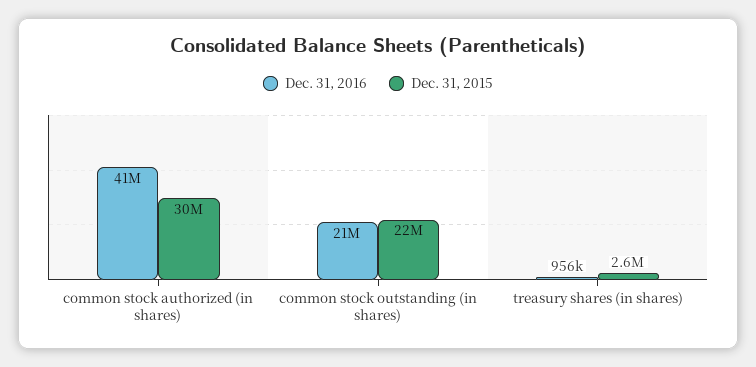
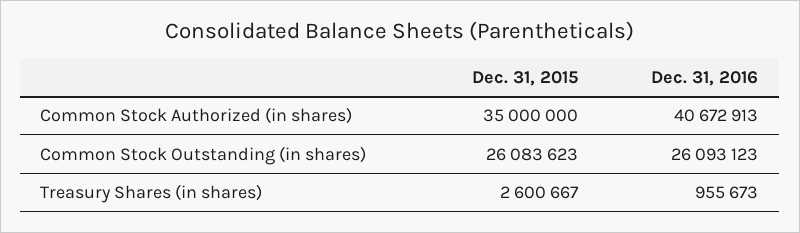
Dec. 31, 2015, common stock authorized (in shares): 30000000 -> 35000000
Dec. 31, 2016, common stock outstanding (in shares): 21000000 -> 26093123
Dec. 31, 2015, common stock outstanding (in shares): 22000000 -> 26083623

